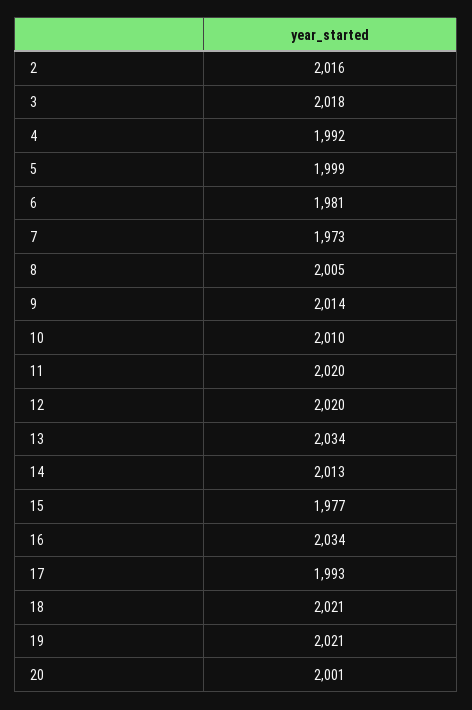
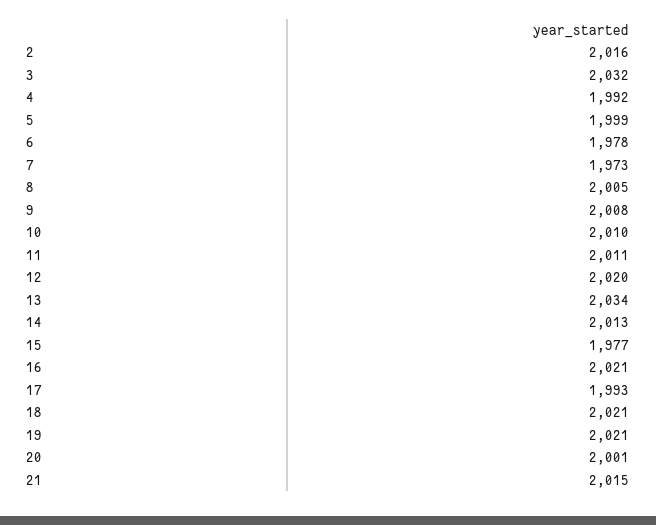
3: 2018 -> 2032
6: 1981 -> 1978
9: 2014 -> 2008
11: 2020 -> 2011
16: 2034 -> 2021
21: none -> 2015

